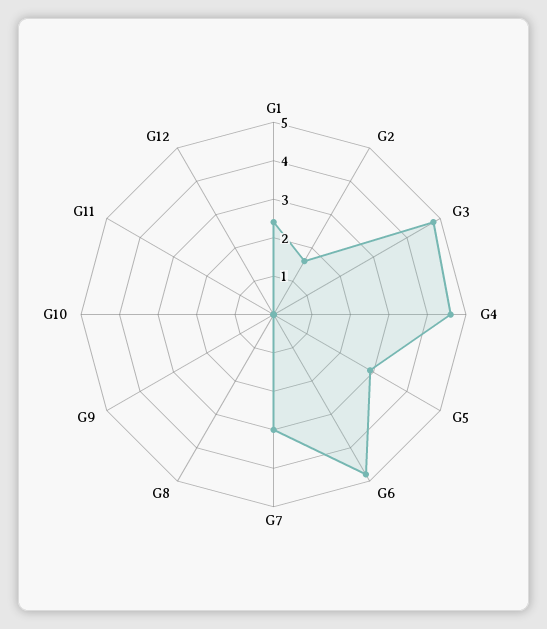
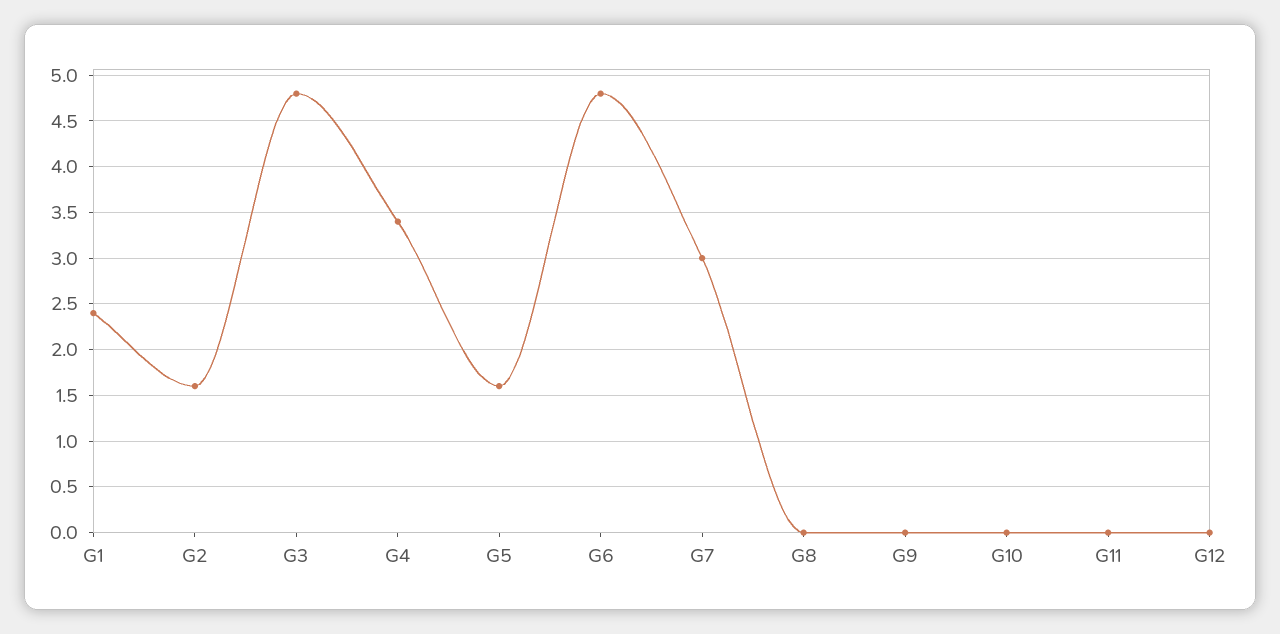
G4: 4.5 -> 3.4
G5: 3 -> 1.6

